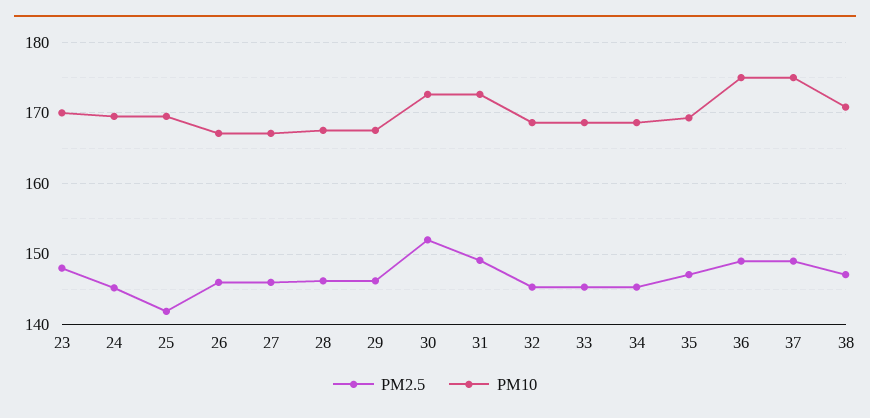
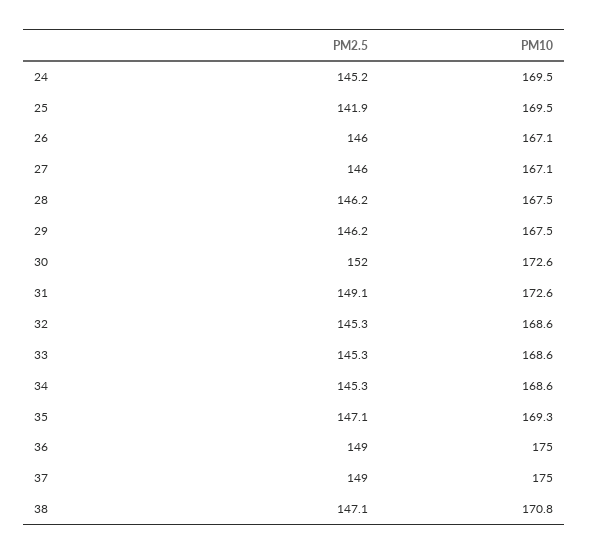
PM2.5, 23: 148 -> none
PM10, 23: 170 -> none

